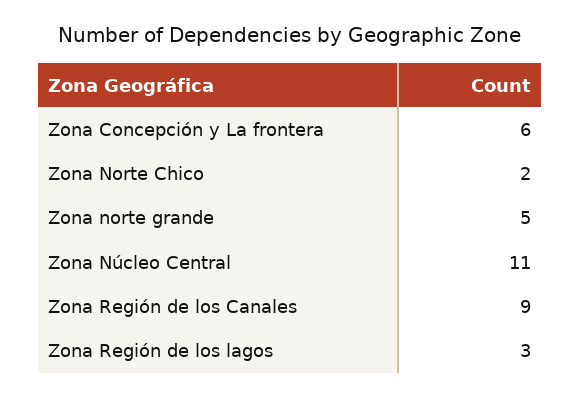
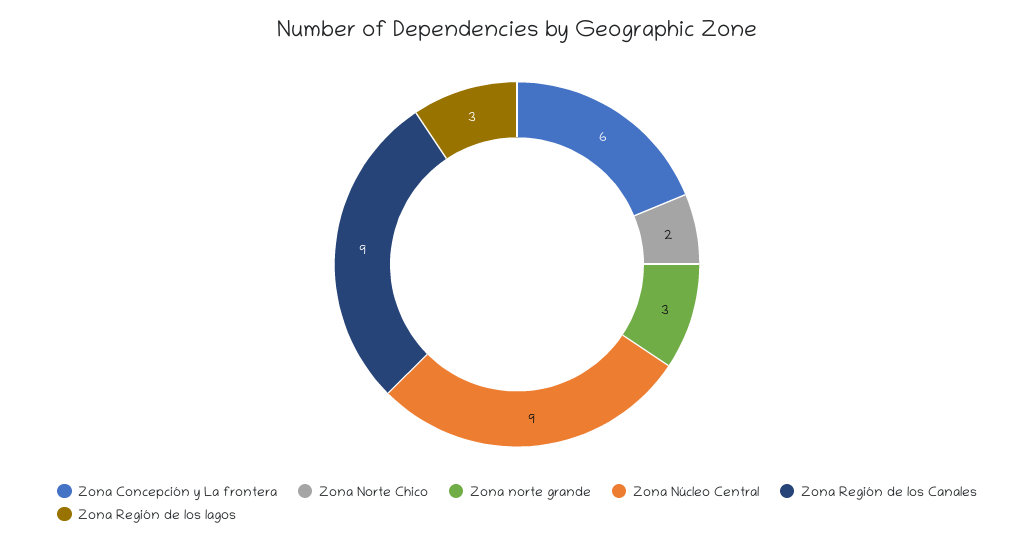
Zona norte grande: 5 -> 3
Zona Núcleo Central: 11 -> 9

